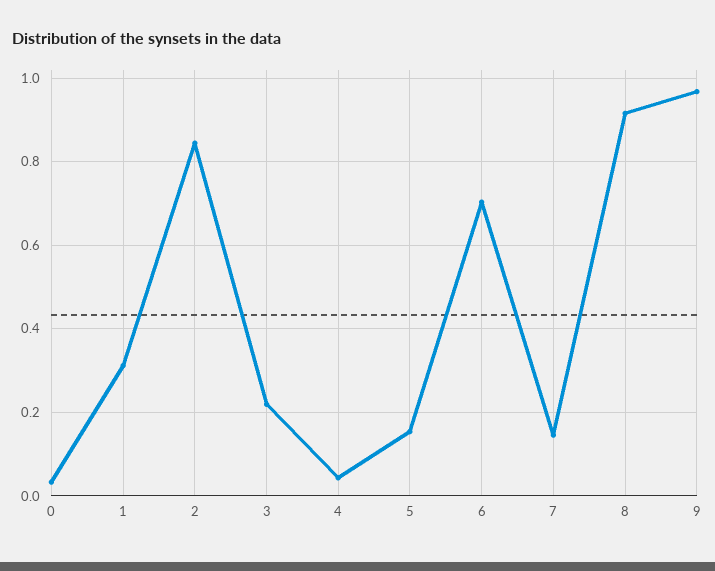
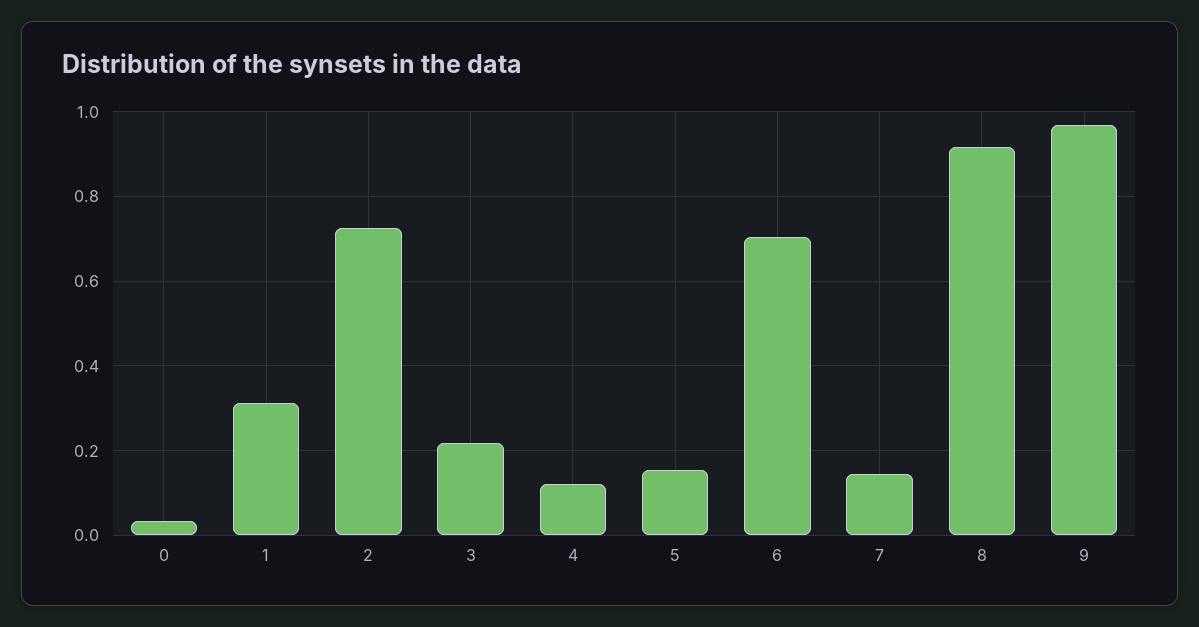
2: 0.84 -> 0.72
4: 0.04 -> 0.12

